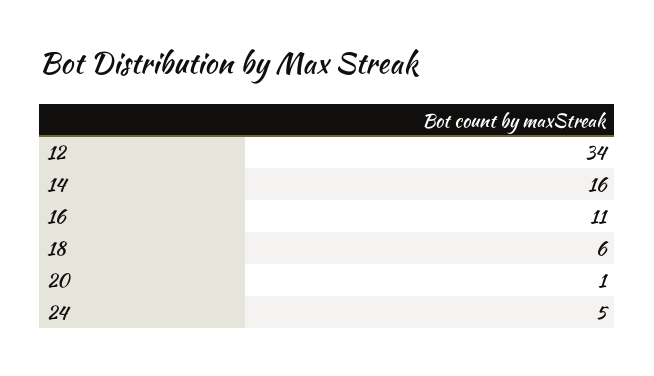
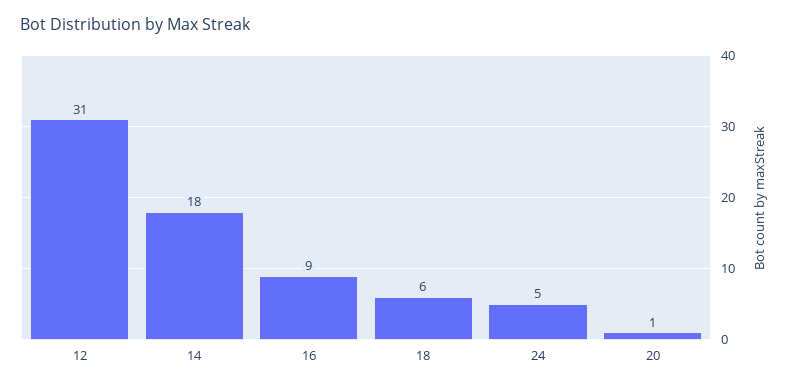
12: 34 -> 31
14: 16 -> 18
16: 11 -> 9

